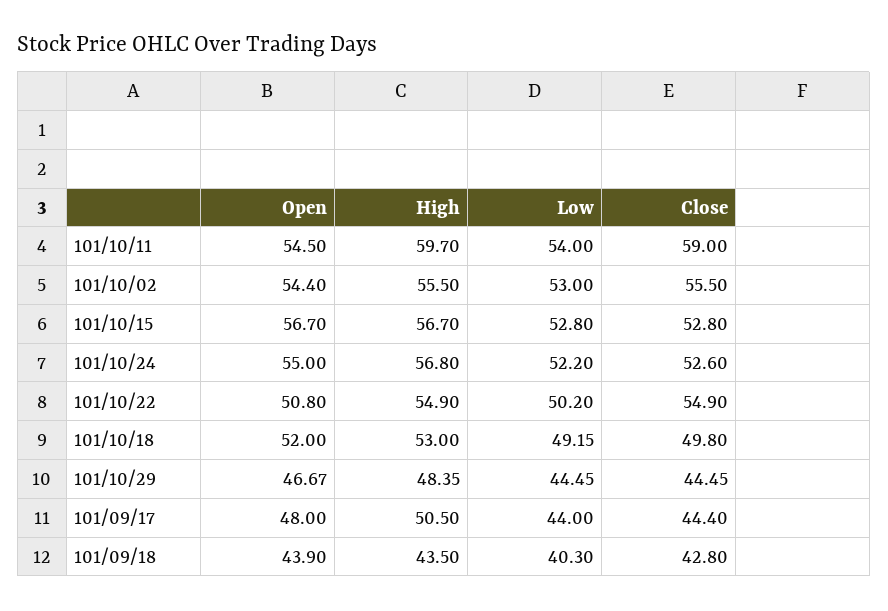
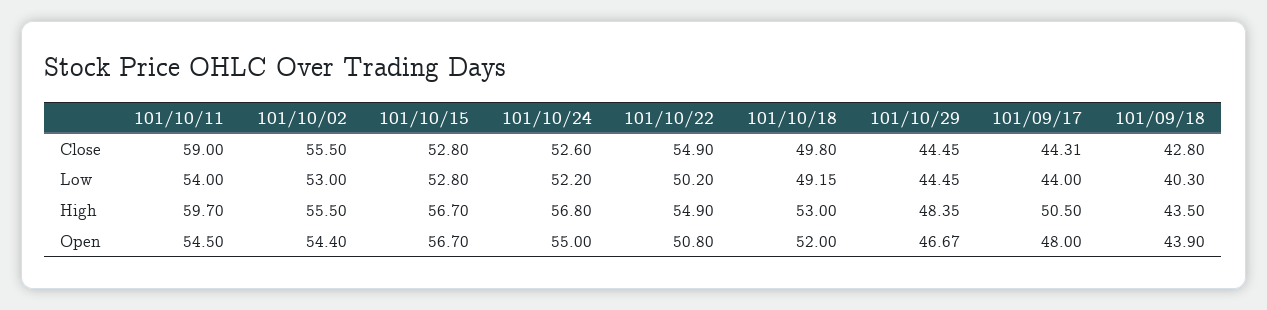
Close, 101/09/17: 44.4 -> 44.31

